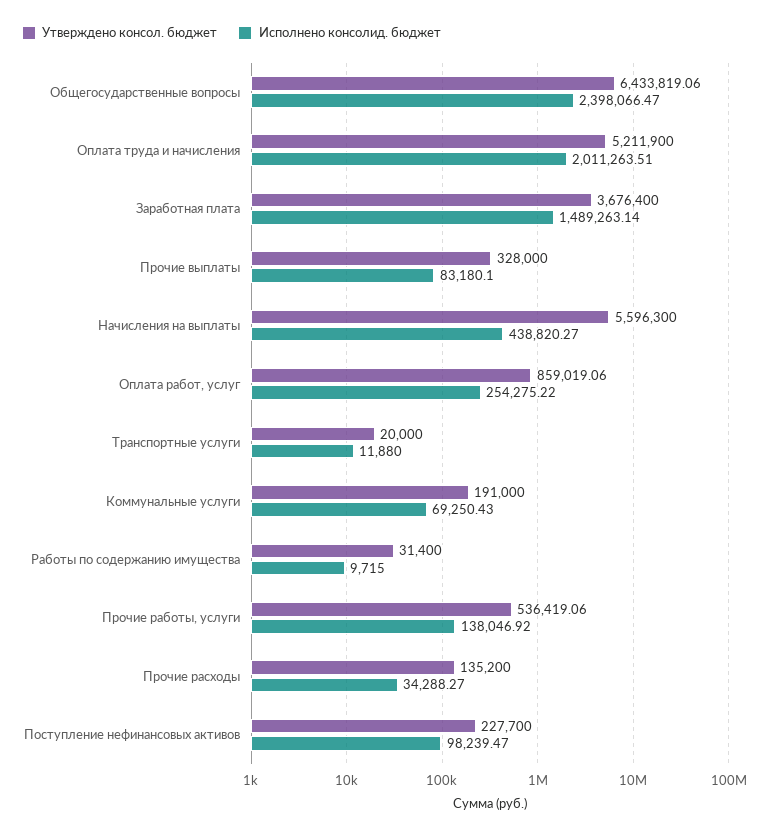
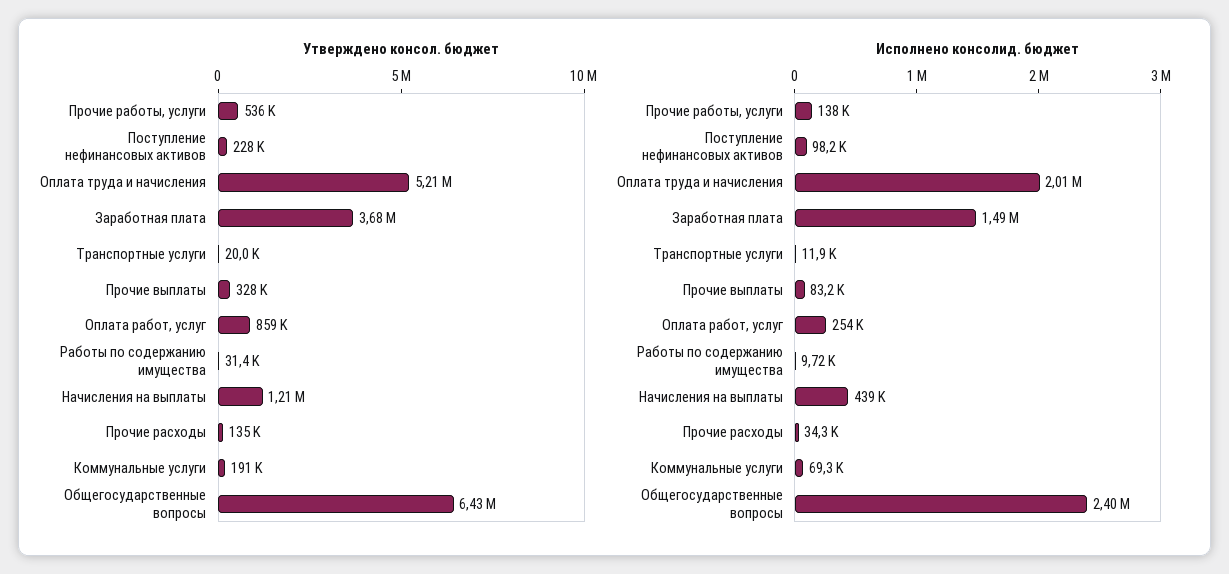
Утверждено консол. бюджет, Начисления на выплаты: 5596300 -> 1210000

